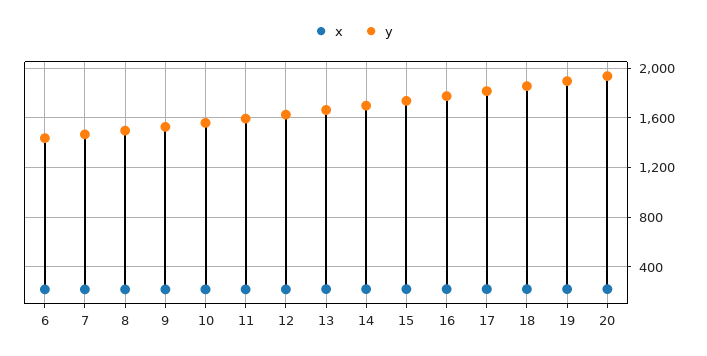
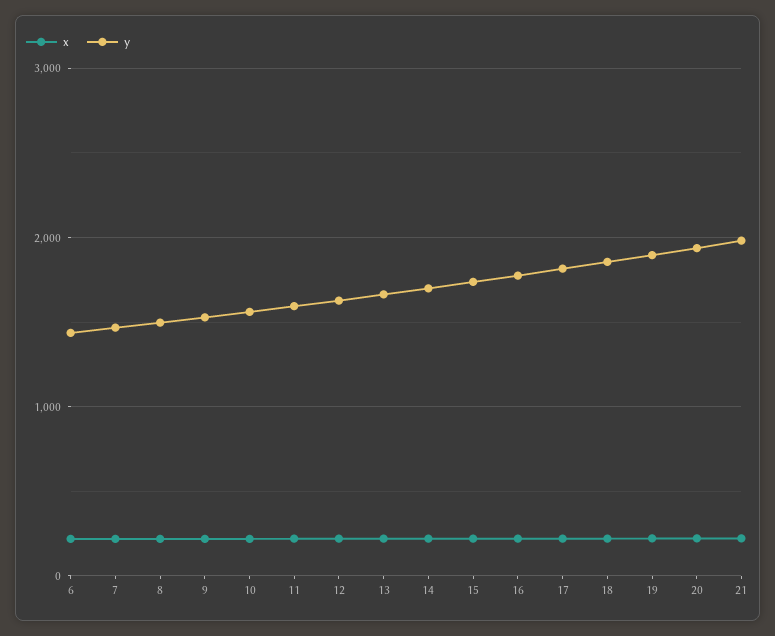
x, 21: none -> 200
y, 21: none -> 2000

